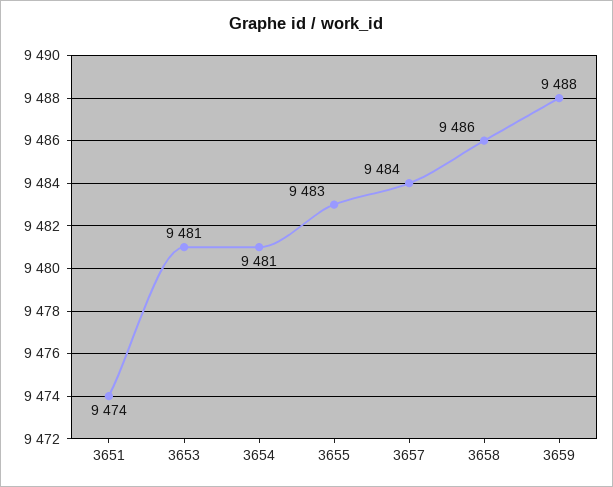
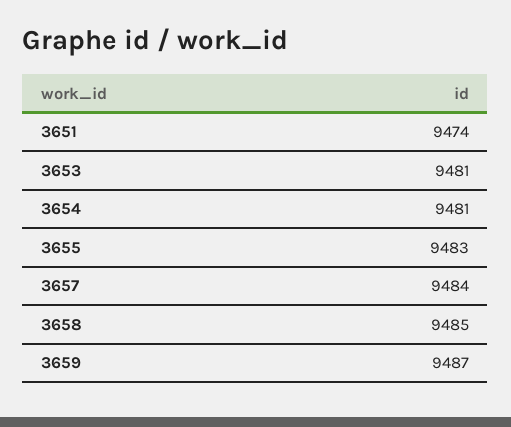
3658: 9486 -> 9485
3659: 9488 -> 9487

